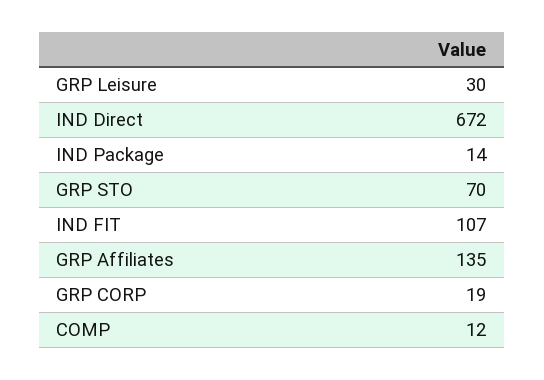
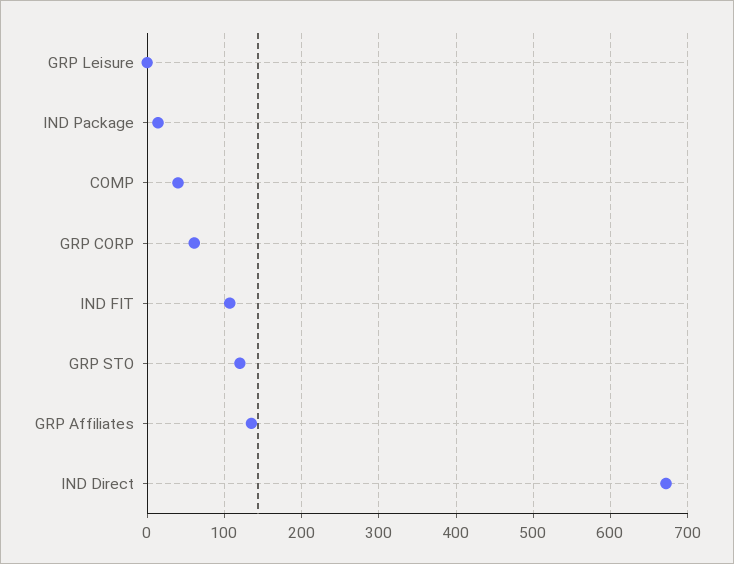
GRP Leisure: 30 -> 0
GRP STO: 70 -> 120
GRP CORP: 19 -> 60
COMP: 12 -> 40

